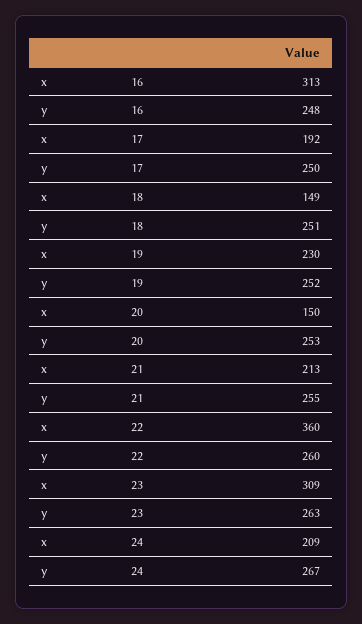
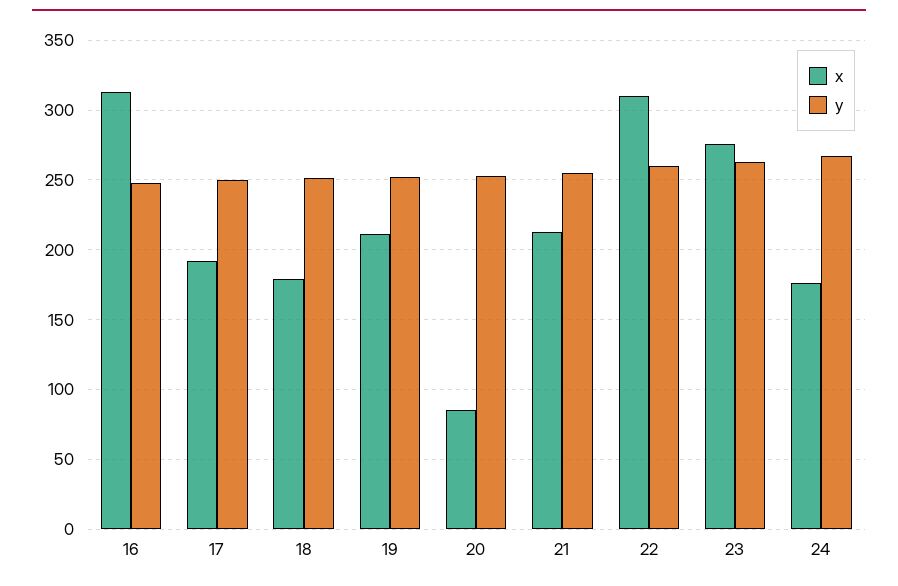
x, 18: 149 -> 180
x, 19: 230 -> 210
x, 20: 150 -> 85
x, 22: 360 -> 310
x, 23: 309 -> 275
x, 24: 209 -> 175

